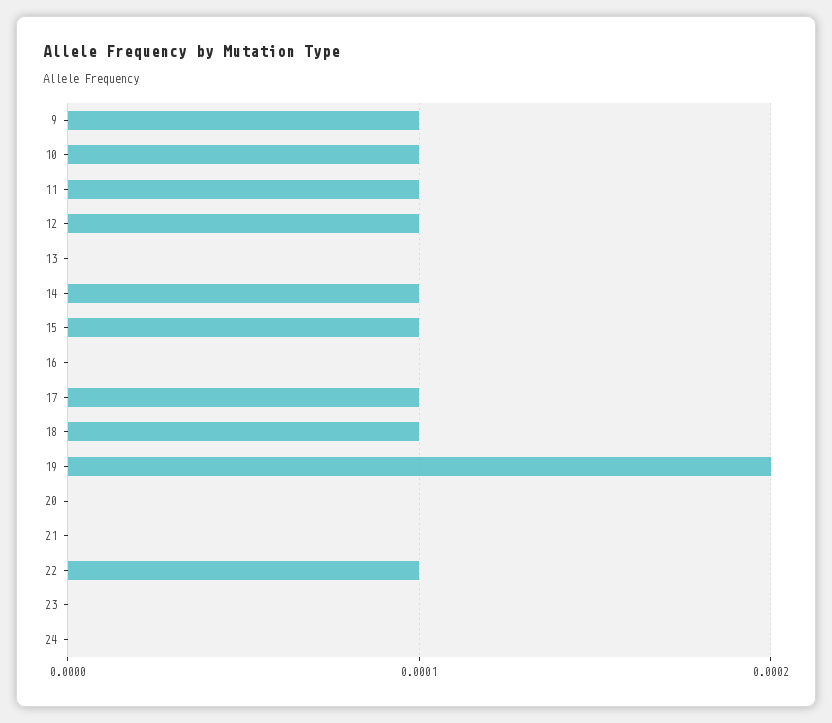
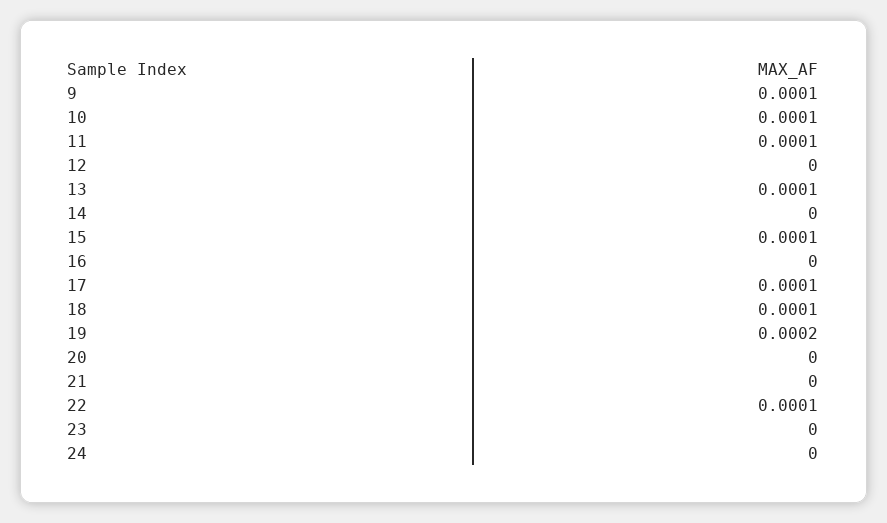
12: 0.0001 -> 0
13: 0 -> 0.0001
14: 0.0001 -> 0

